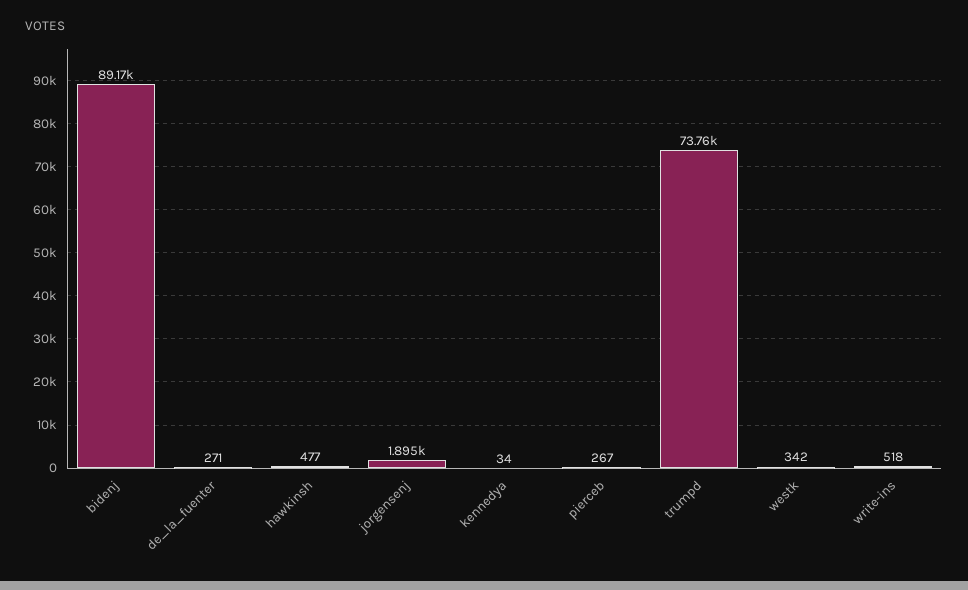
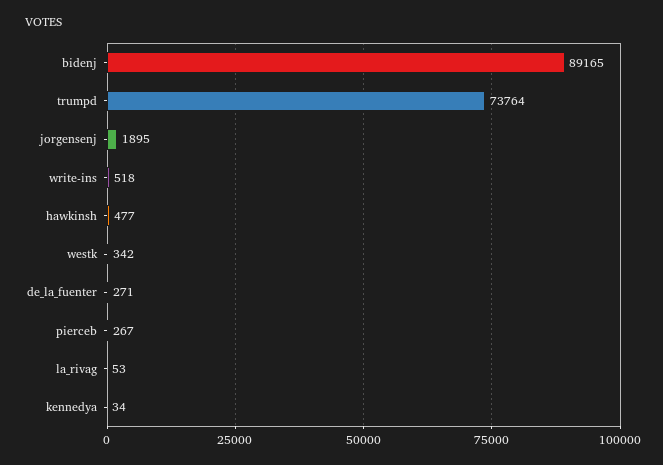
la_rivag: none -> 53

